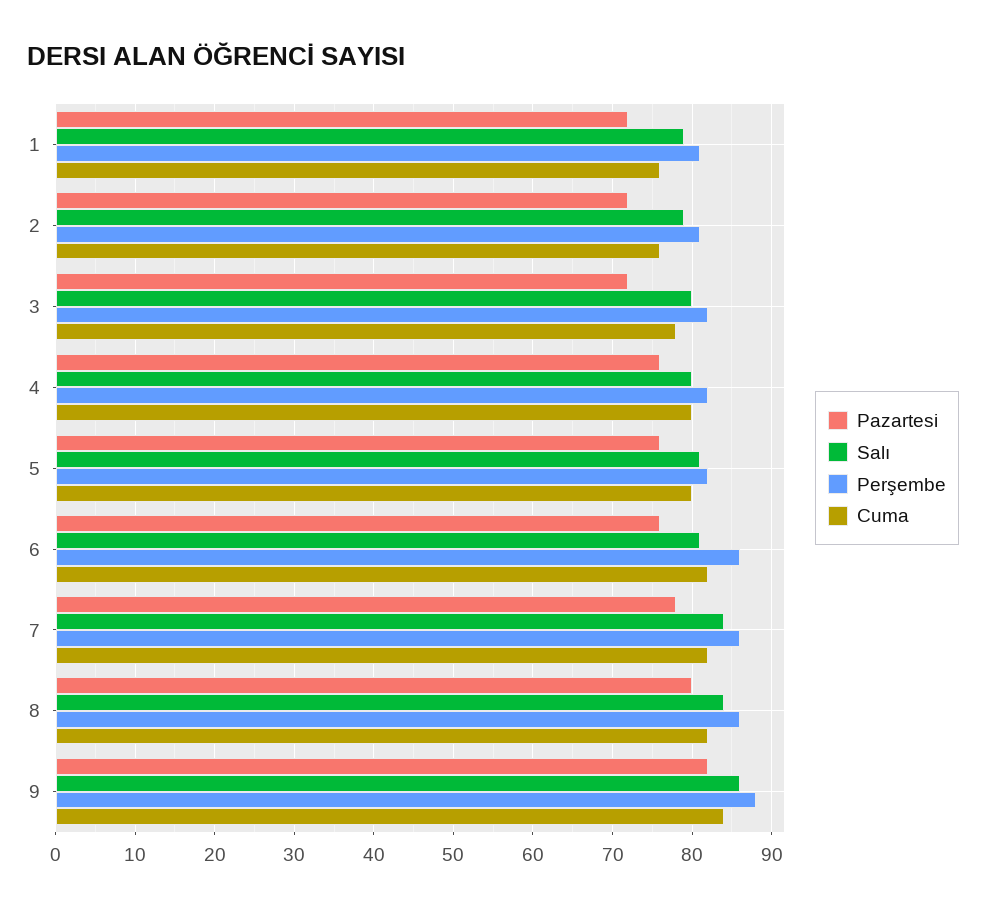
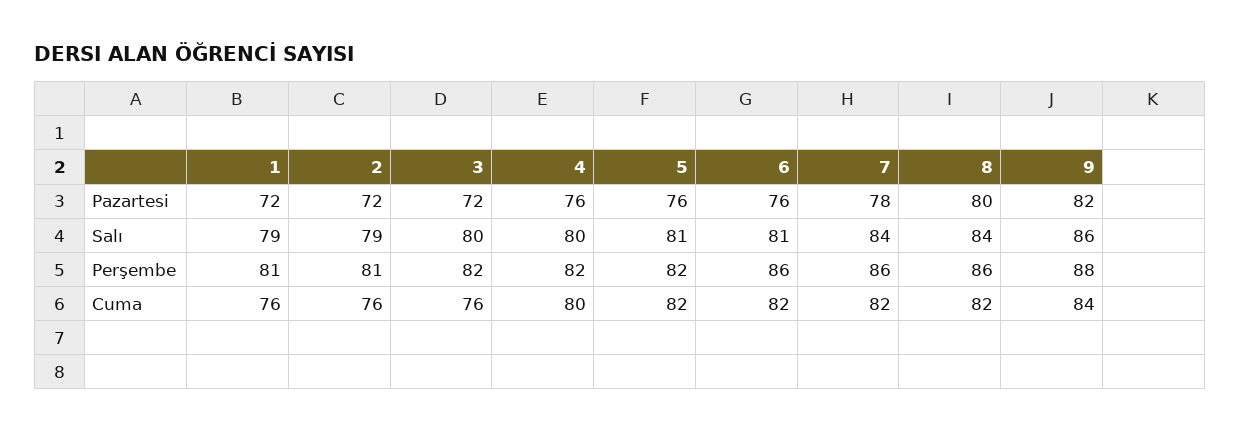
Cuma, 3: 78 -> 76
Cuma, 5: 80 -> 82

